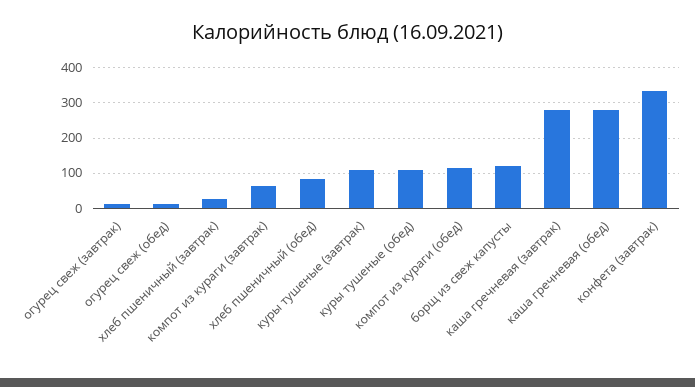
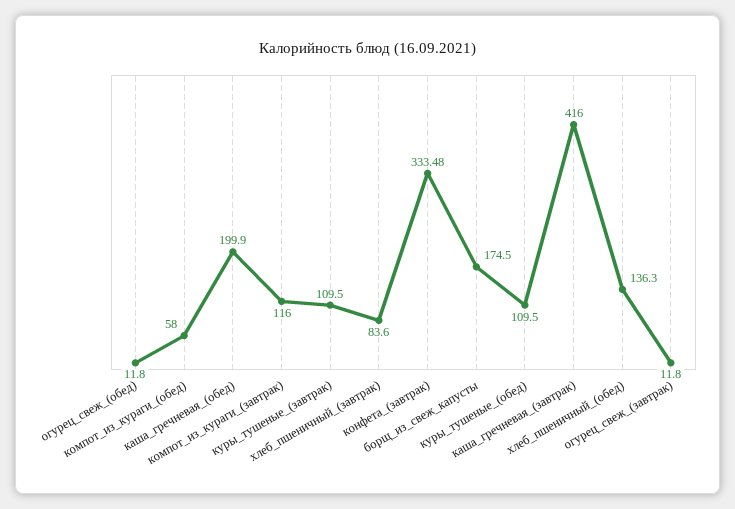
хлеб пшеничный (завтрак): 20 -> 83.6
компот из кураги (завтрак): 60 -> 116
хлеб пшеничный (обед): 80 -> 136.3
компот из кураги (обед): 120 -> 58
борщ из свеж капусты: 120 -> 174.5
каша гречневая (завтрак): 280 -> 416
каша гречневая (обед): 280 -> 199.9

